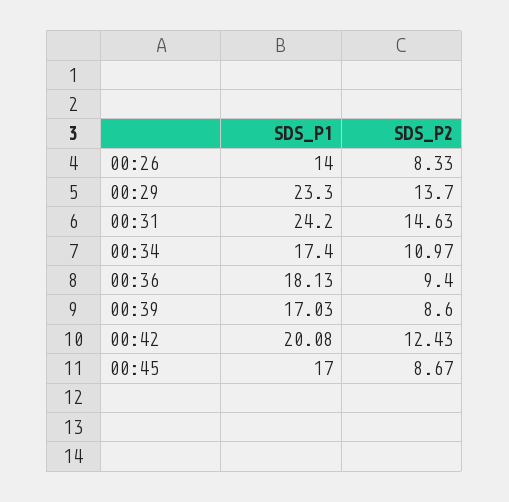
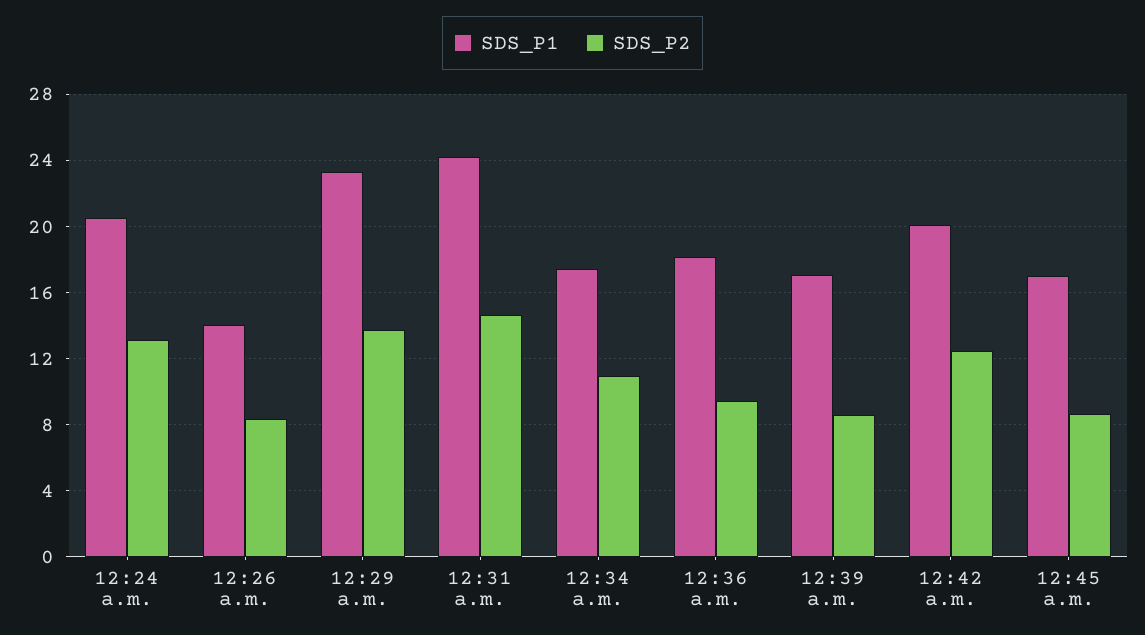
SDS_P1, 12:24 a.m.: none -> 20.5
SDS_P2, 12:24 a.m.: none -> 13

